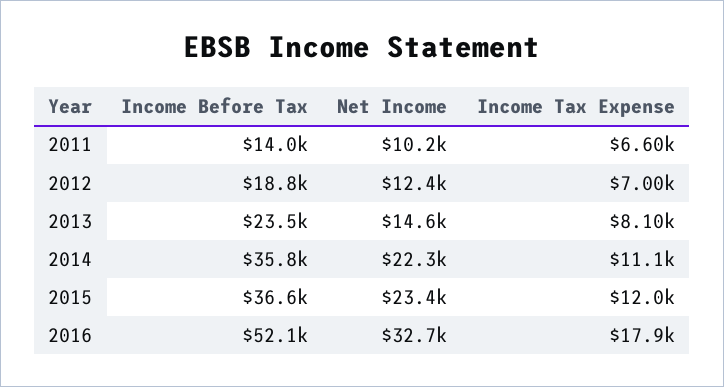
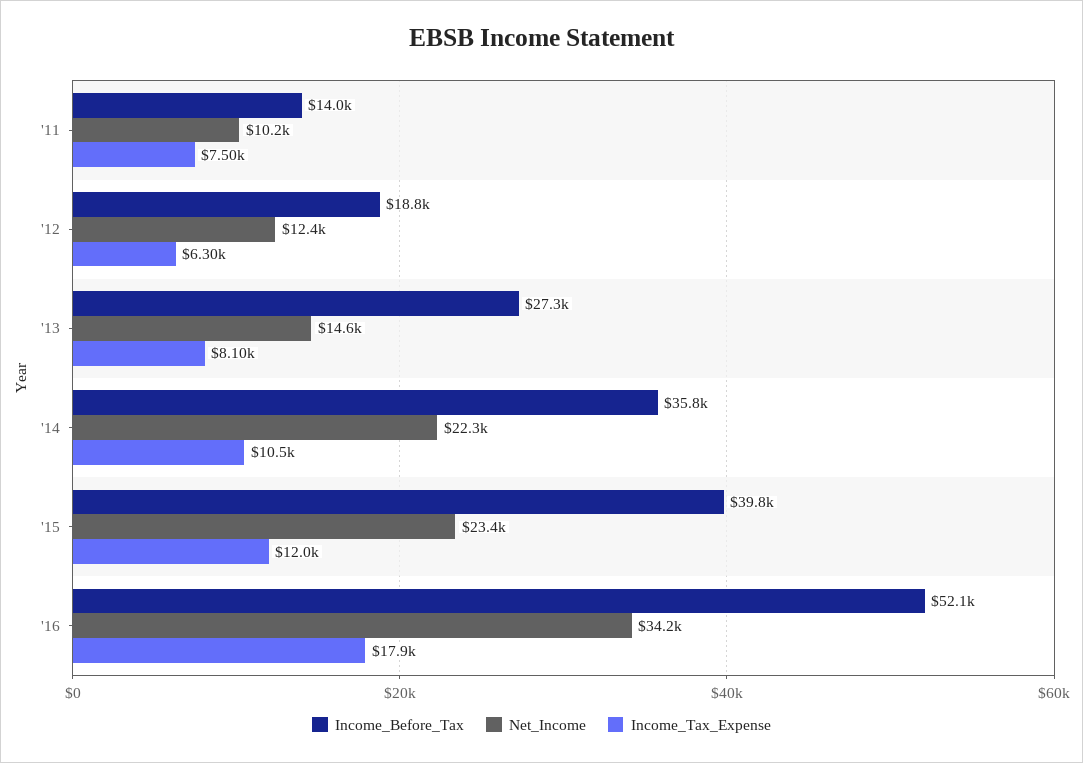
Income Tax Expense, 2011: 6600 -> 7500
Income Tax Expense, 2012: 7000 -> 6300
Income Before Tax, 2013: 23500 -> 27300
Income Tax Expense, 2014: 11100 -> 10500
Income Before Tax, 2015: 36600 -> 39800
Net Income, 2016: 32700 -> 34200

